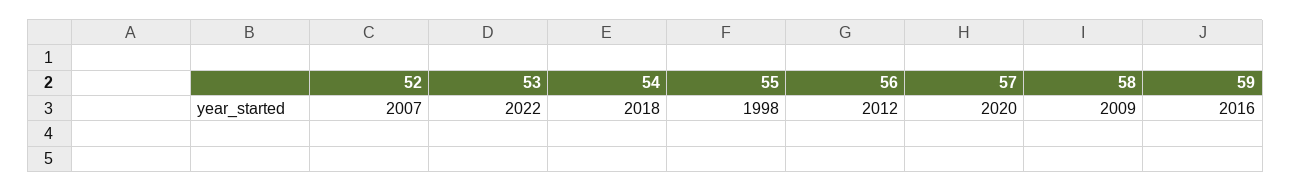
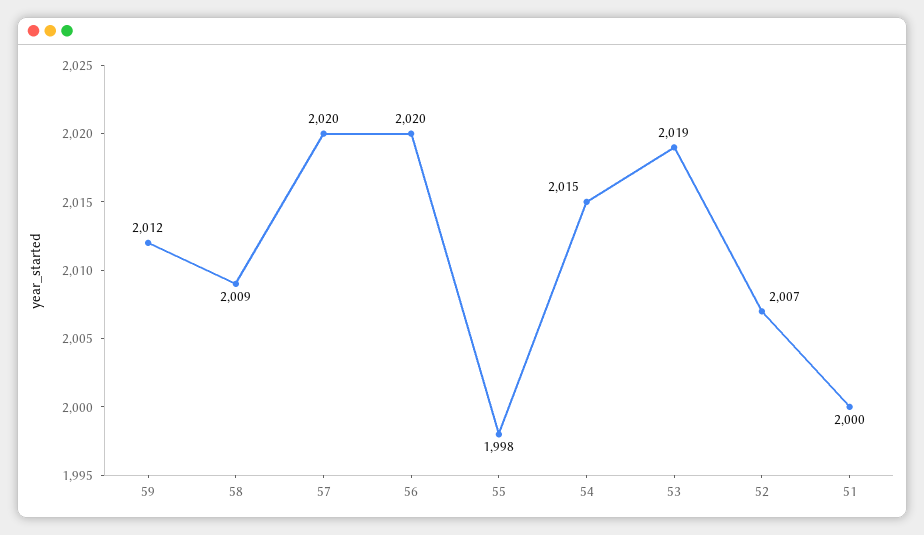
53: 2022 -> 2019
54: 2018 -> 2015
56: 2012 -> 2020
59: 2016 -> 2012
51: none -> 2000

